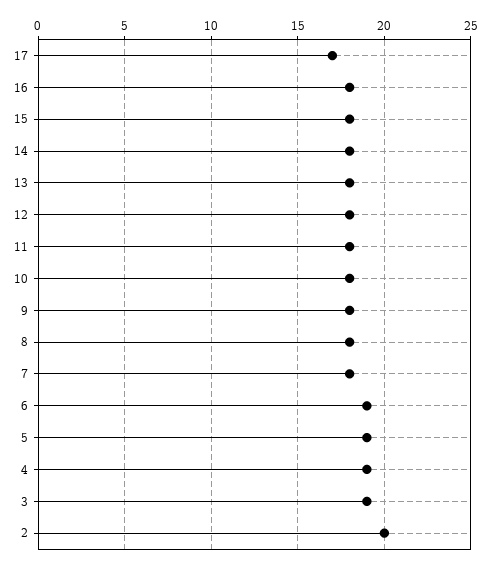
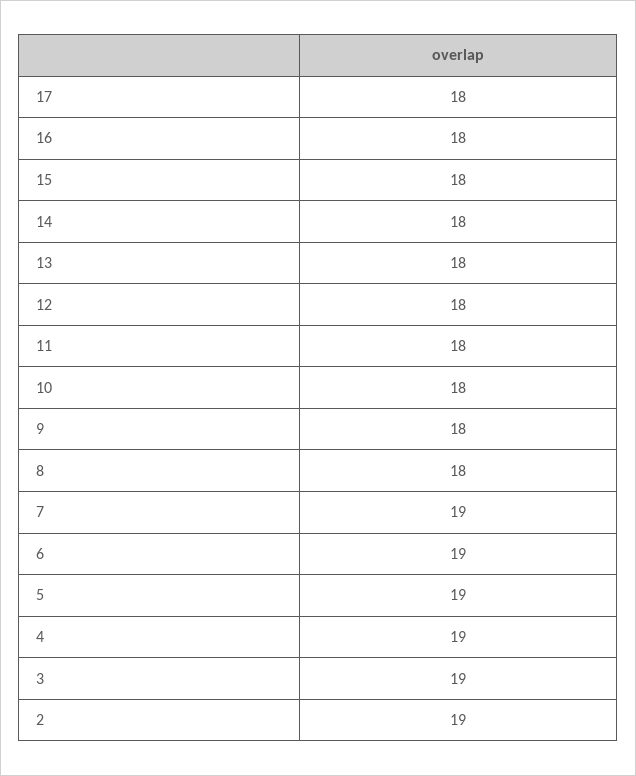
17: 17 -> 18
7: 18 -> 19
2: 20 -> 19

